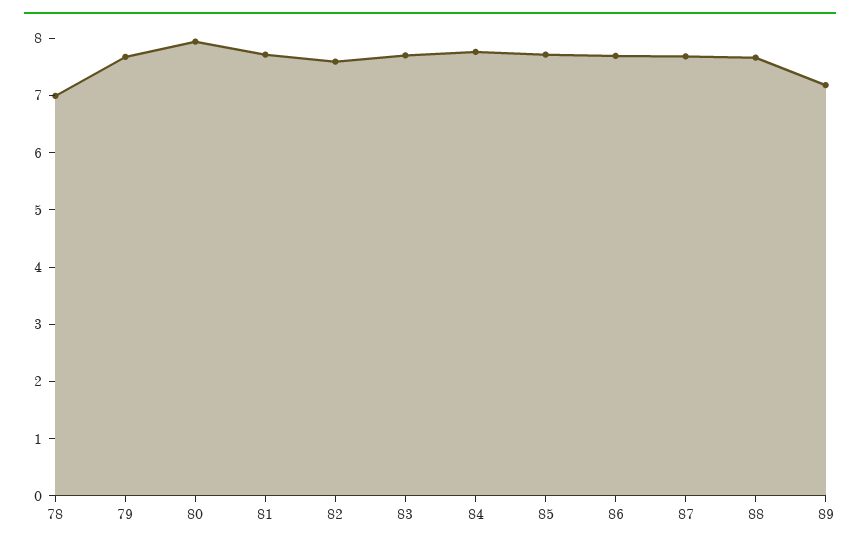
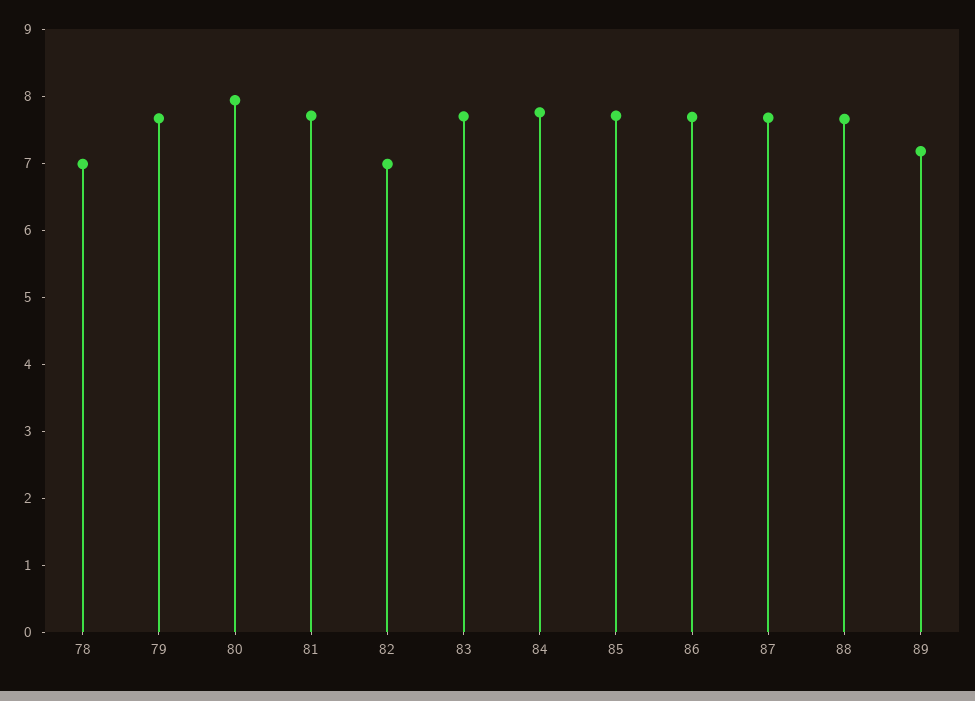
82: 7.6 -> 7

